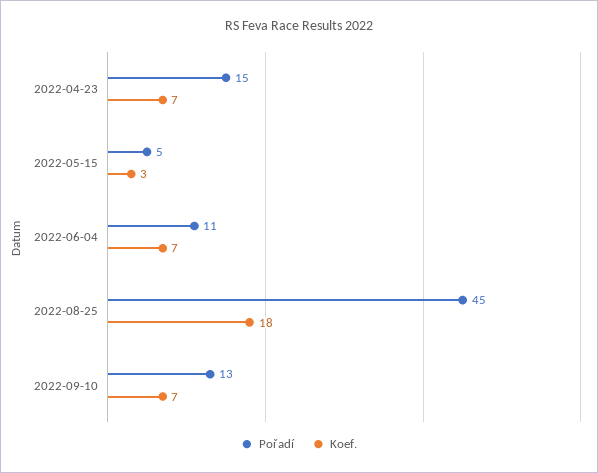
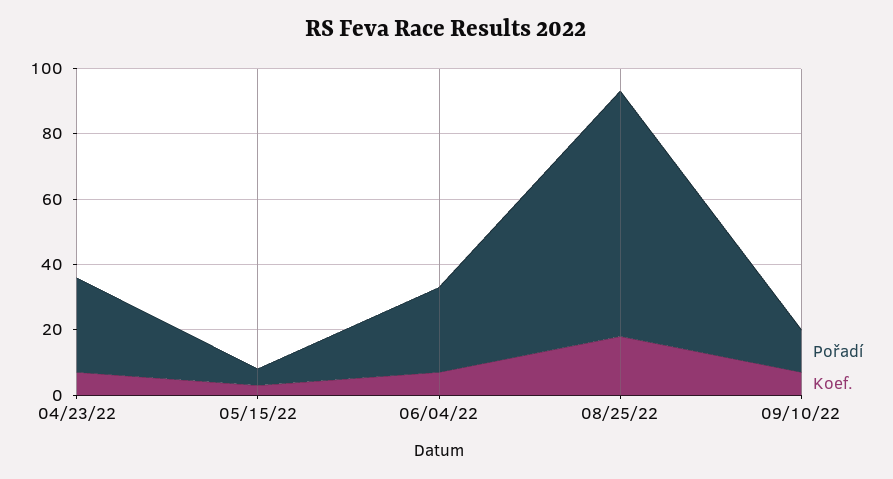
Pořadí, 2022-04-23: 15 -> 30
Pořadí, 2022-06-04: 11 -> 25
Pořadí, 2022-08-25: 45 -> 75

